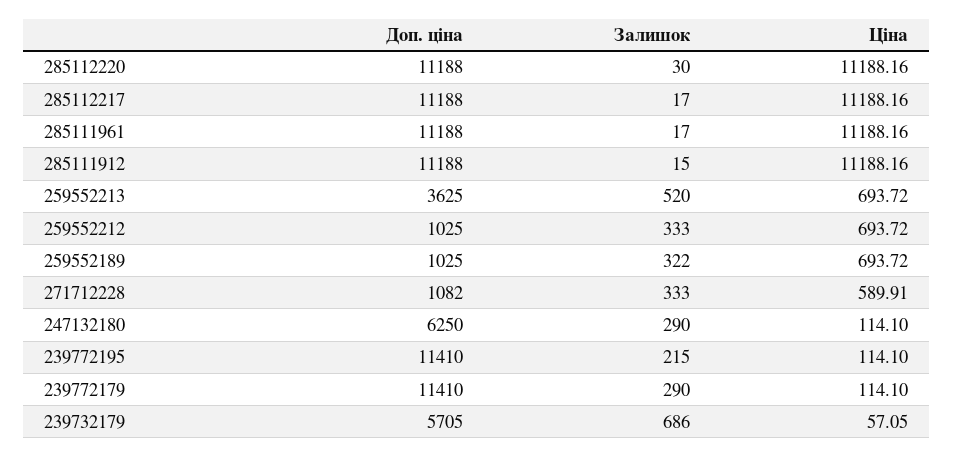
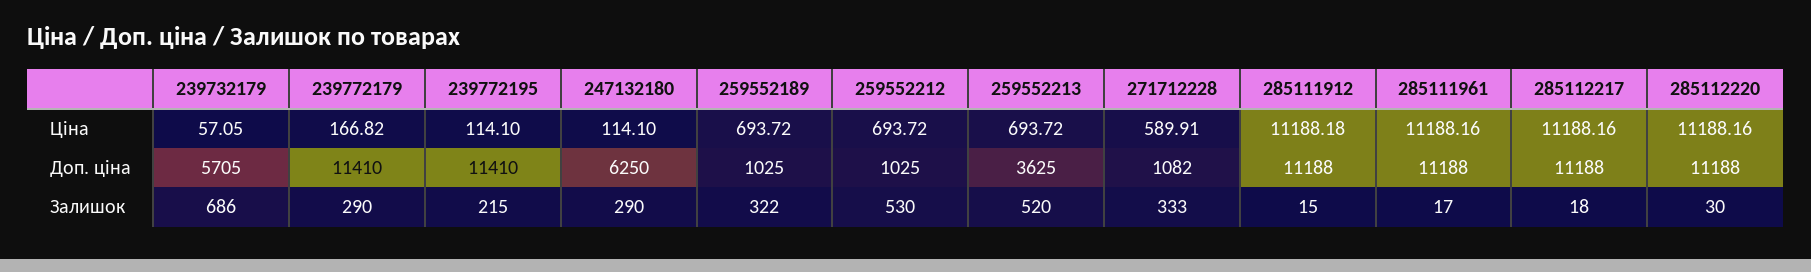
Залишок, 285112217: 17 -> 18
Ціна, 285111912: 11188.16 -> 11188.18
Залишок, 259552212: 333 -> 530
Ціна, 239772179: 114.1 -> 166.82

